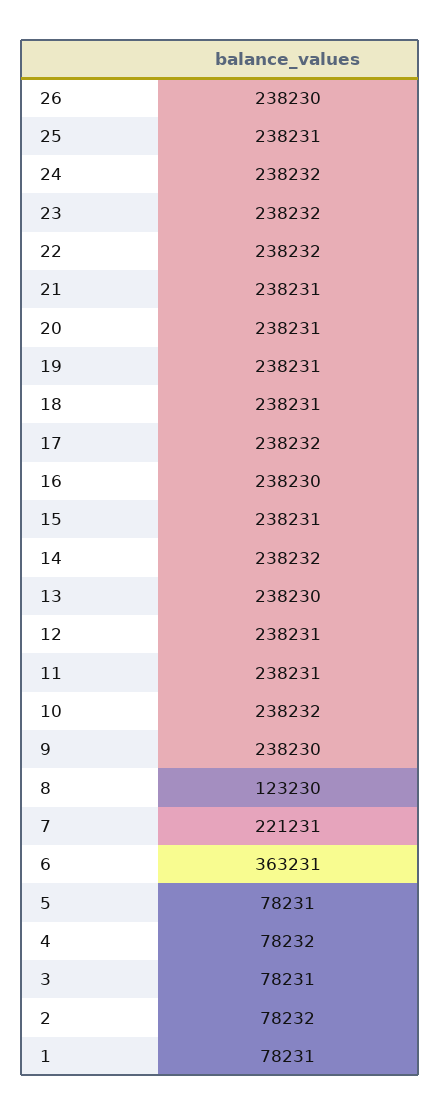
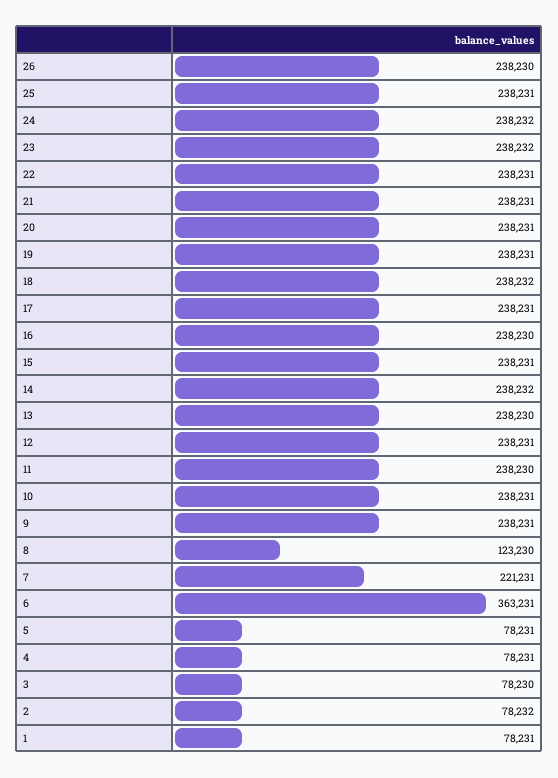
22: 238232 -> 238231
18: 238231 -> 238232
17: 238232 -> 238231
11: 238231 -> 238230
10: 238232 -> 238231
9: 238230 -> 238231
4: 78232 -> 78231
3: 78231 -> 78230

